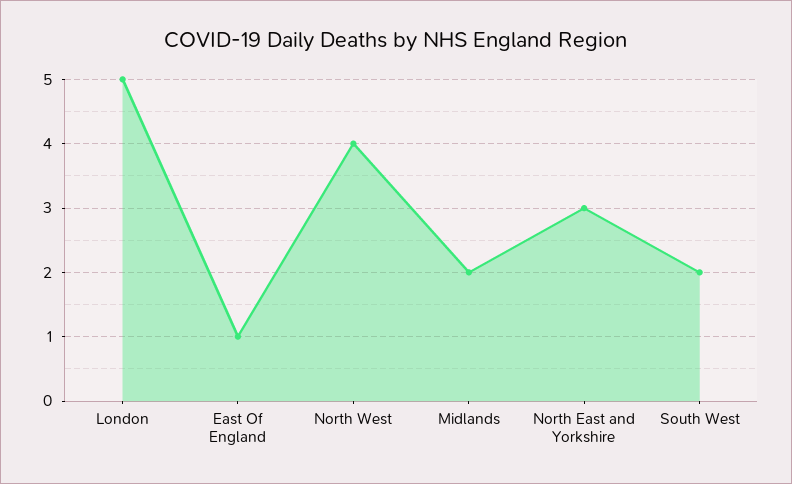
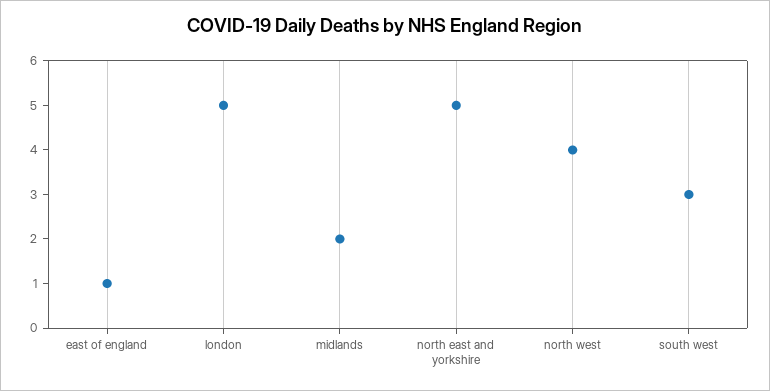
North East and Yorkshire: 3 -> 5
South West: 2 -> 3

